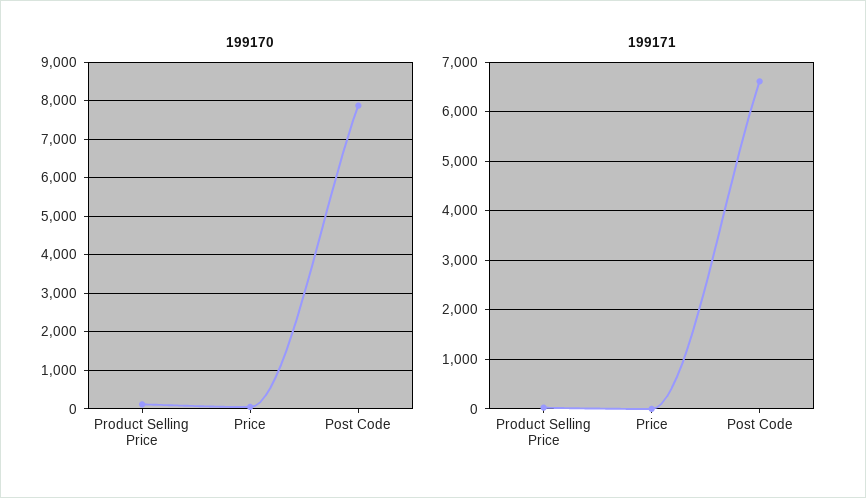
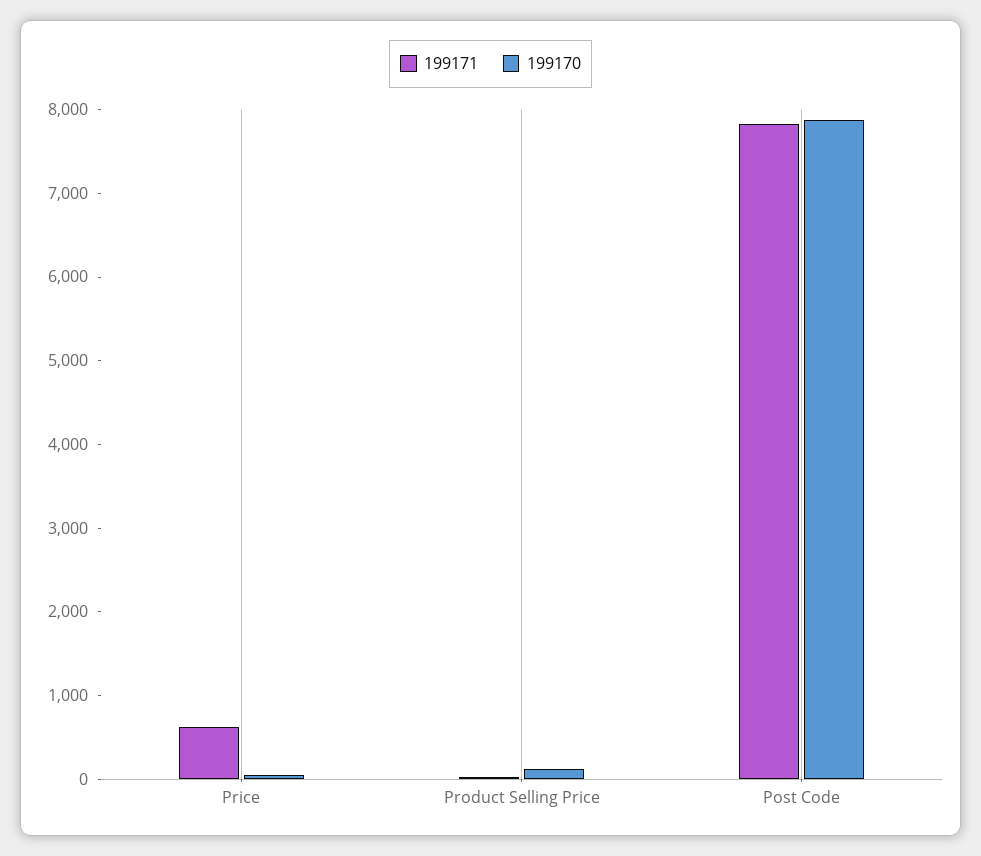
199171, Price: 0 -> 600
199171, Post Code: 6600 -> 7800

